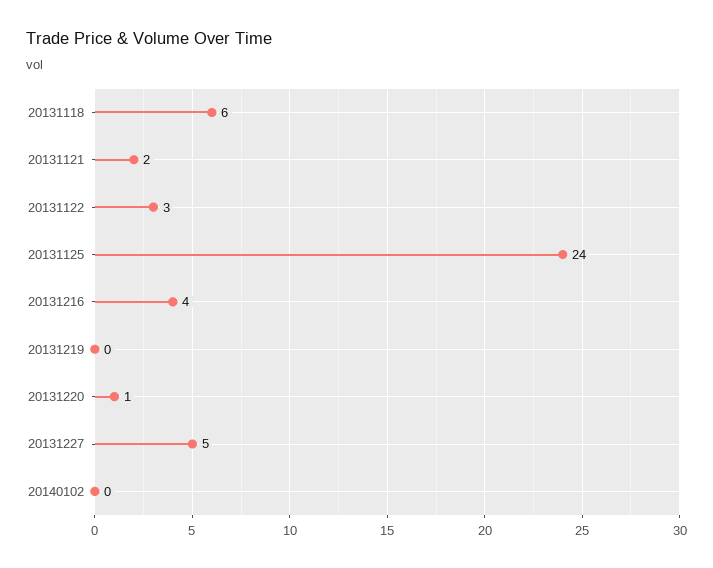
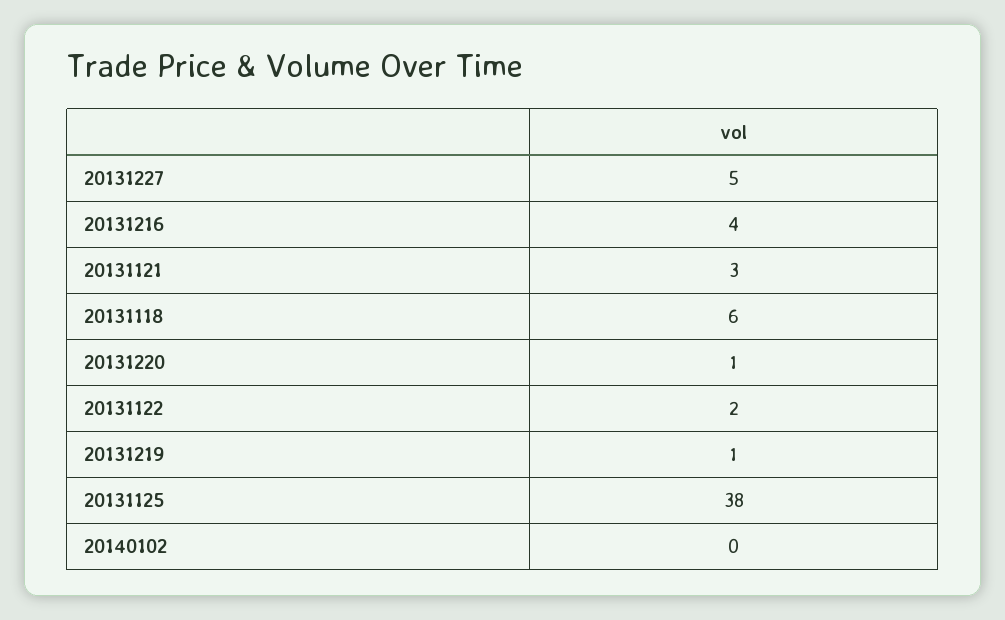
20131121: 2 -> 3
20131122: 3 -> 2
20131125: 24 -> 38
20131219: 0 -> 1

